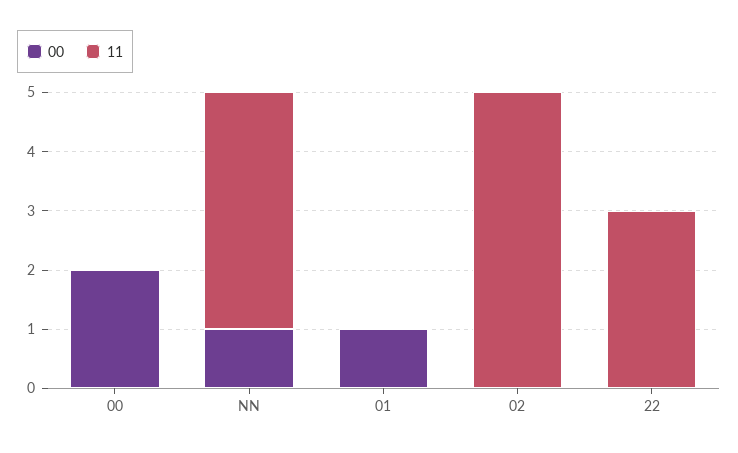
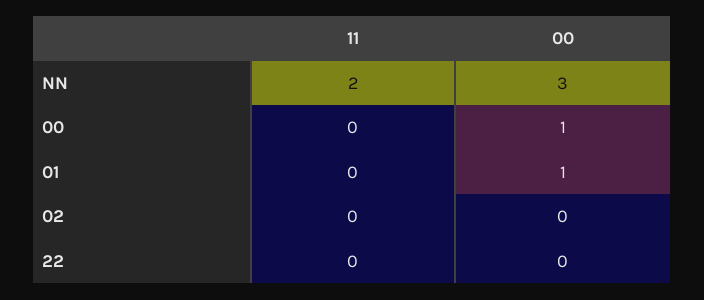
00, 00: 2 -> 1
00, NN: 1 -> 3
11, NN: 4 -> 2
11, 02: 5 -> 0
11, 22: 3 -> 0

